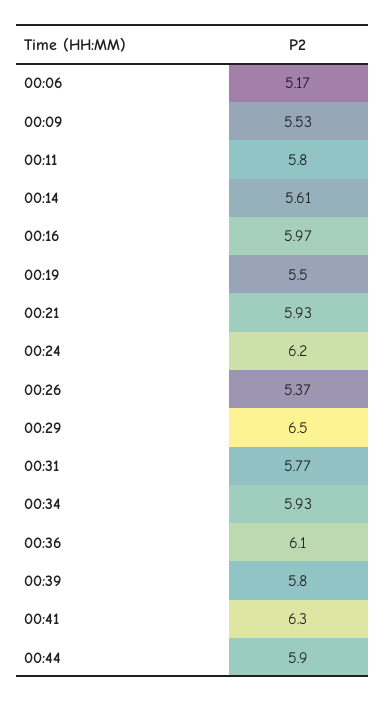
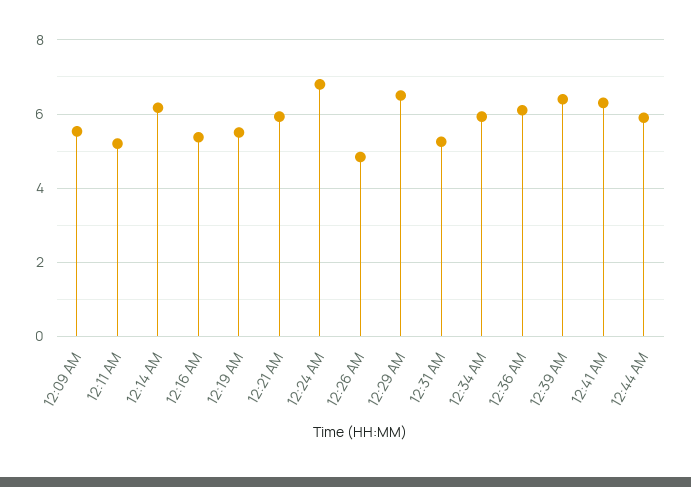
00:06: 5.17 -> none
00:11: 5.8 -> 5.2
00:14: 5.61 -> 6.2
00:16: 5.97 -> 5.4
00:24: 6.2 -> 6.8
00:26: 5.37 -> 4.8
00:31: 5.77 -> 5.2
00:39: 5.8 -> 6.4

